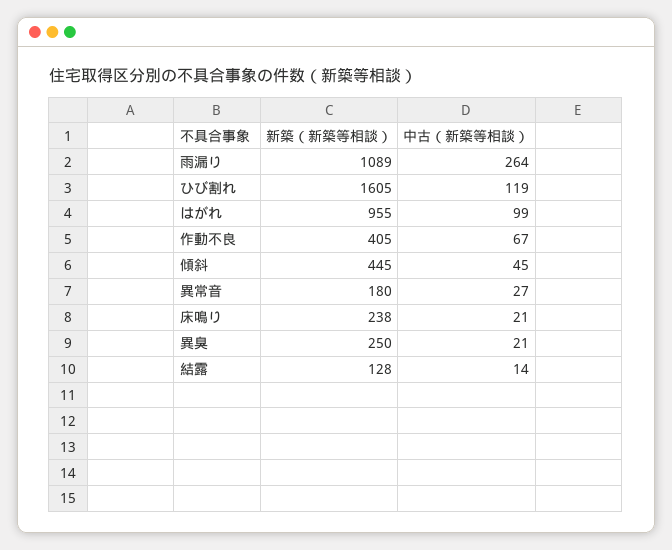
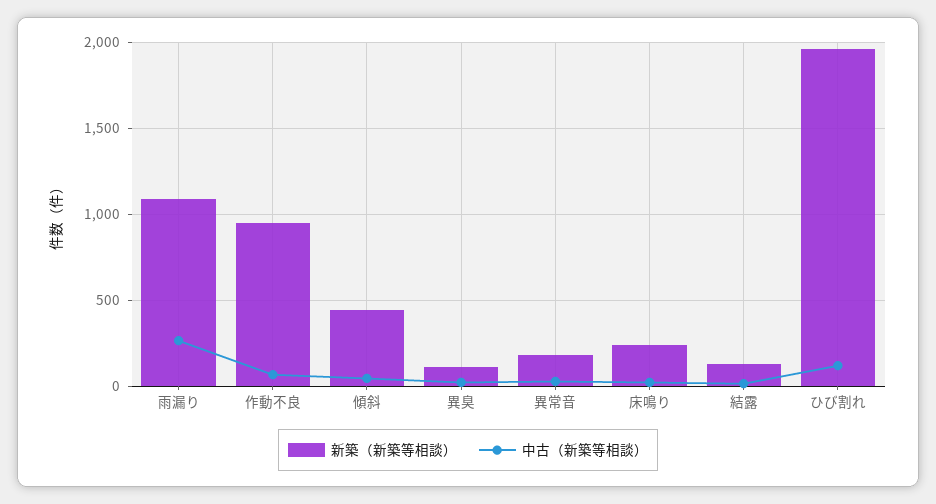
新築（新築等相談）, ひび割れ: 1605 -> 1950
新築（新築等相談）, はがれ: 955 -> none
中古（新築等相談）, はがれ: 99 -> none
新築（新築等相談）, 作動不良: 405 -> 950
新築（新築等相談）, 異臭: 250 -> 100

